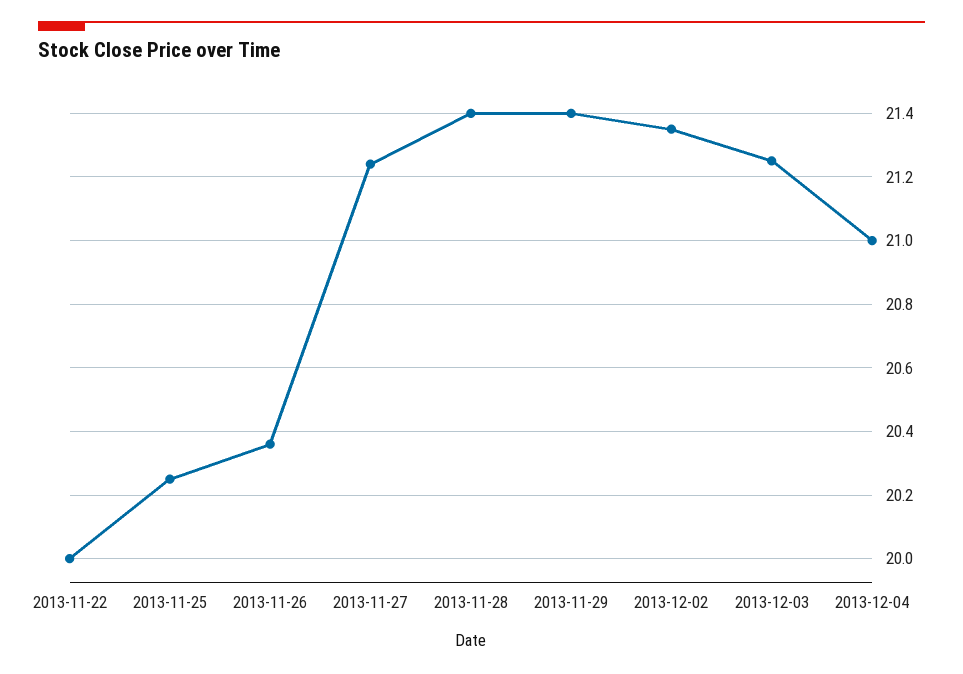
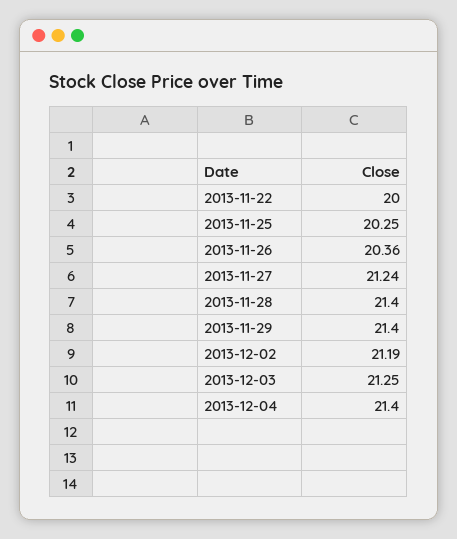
2013-12-02: 21.35 -> 21.19
2013-12-04: 21 -> 21.4

